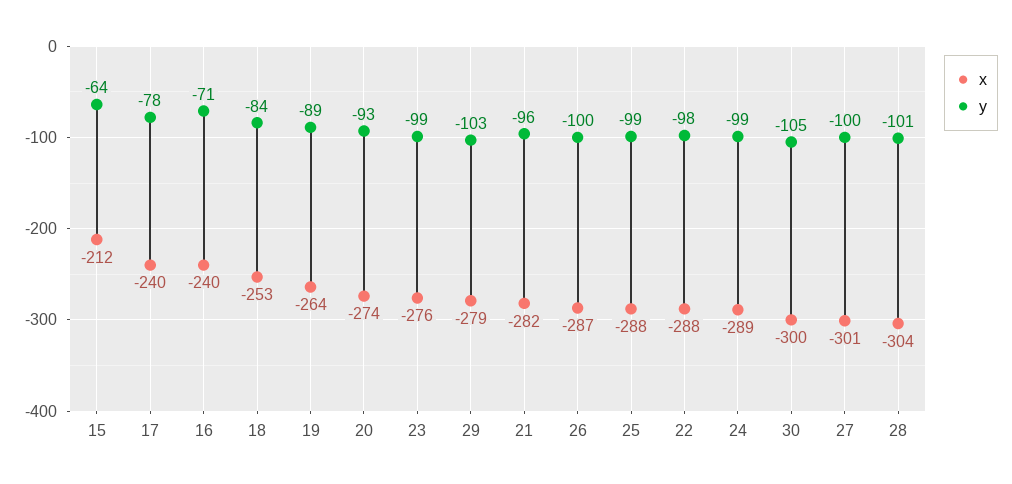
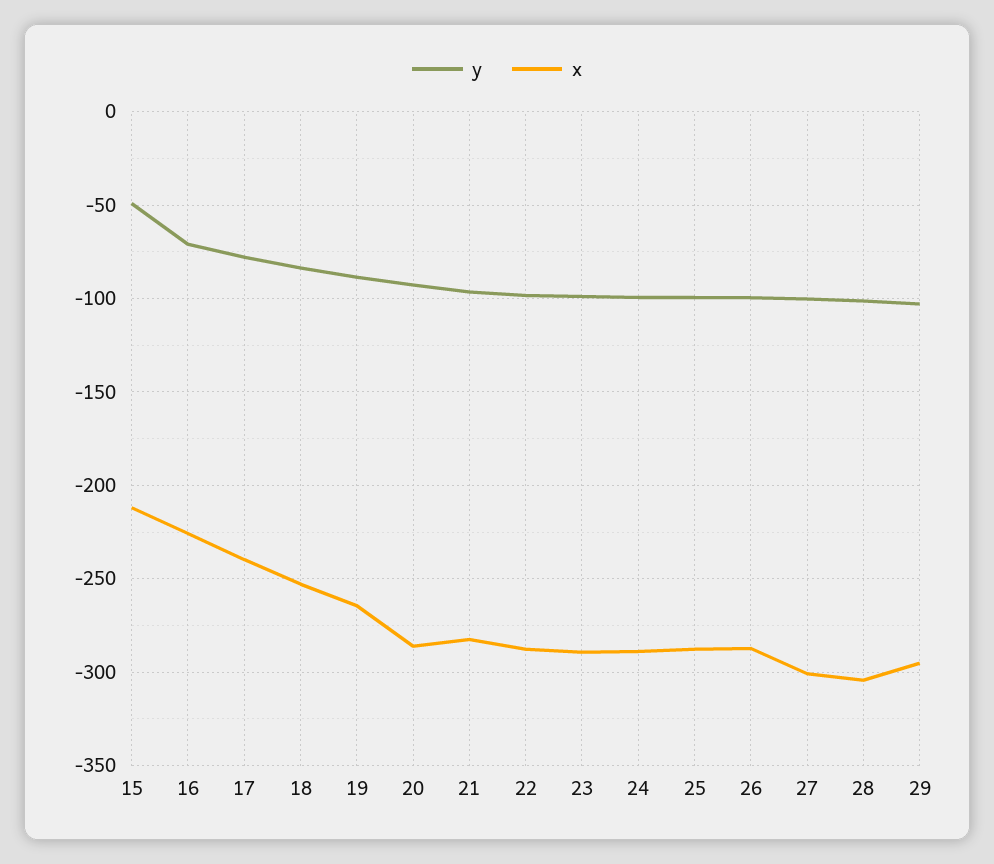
y, 15: -64 -> -50
x, 16: -240 -> -225
x, 20: -274 -> -285
x, 23: -276 -> -290
x, 29: -279 -> -295
x, 30: -300 -> none
y, 30: -105 -> none

